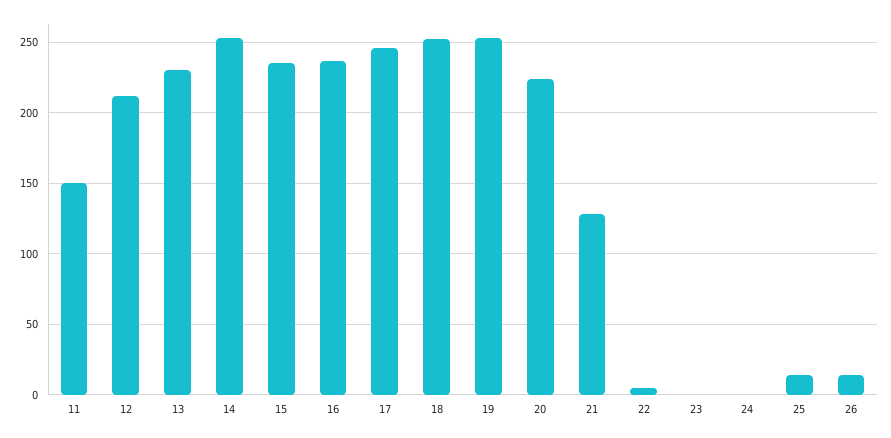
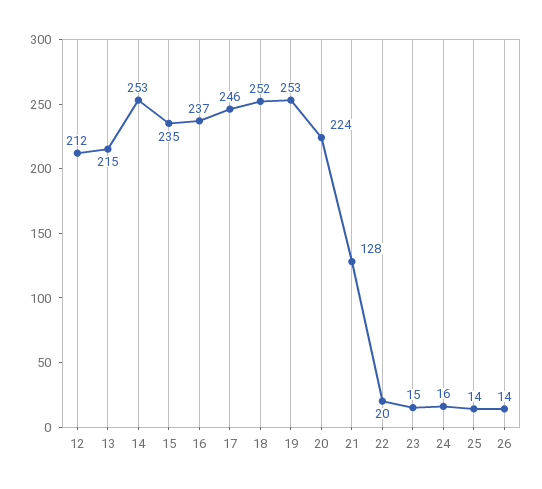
11: 150 -> none
13: 230 -> 215
22: 5 -> 20
23: 0 -> 15
24: 0 -> 16

